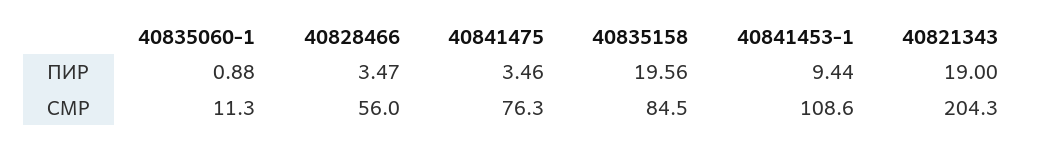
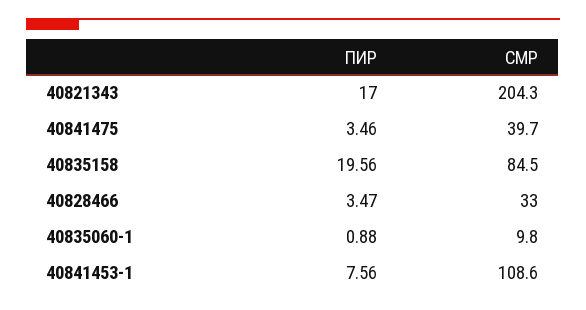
40841453-1, ПИР: 9.44 -> 7.56
40821343, ПИР: 19 -> 17
40835060-1, СМР: 11.3 -> 9.8
40828466, СМР: 56 -> 33
40841475, СМР: 76.3 -> 39.7

